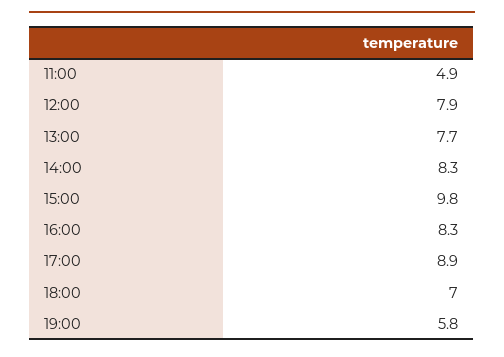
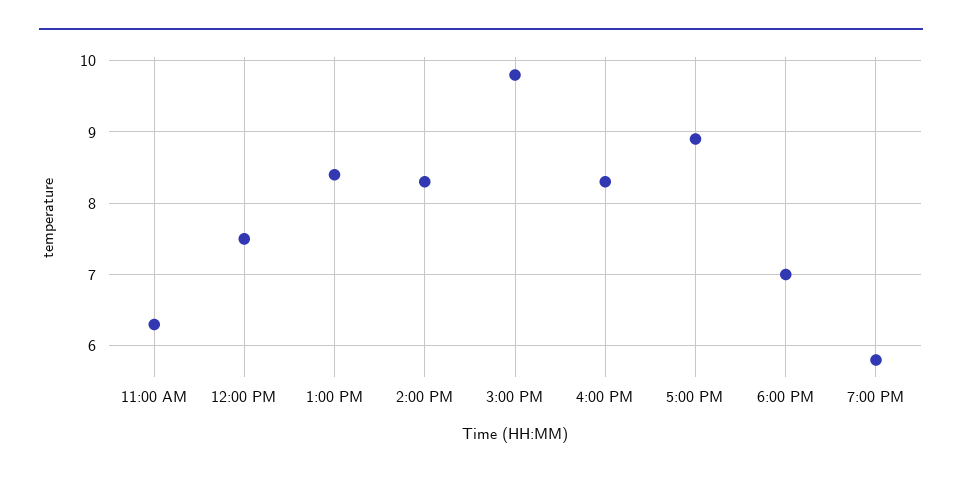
11:00: 4.9 -> 6.3
12:00: 7.9 -> 7.5
13:00: 7.7 -> 8.4

